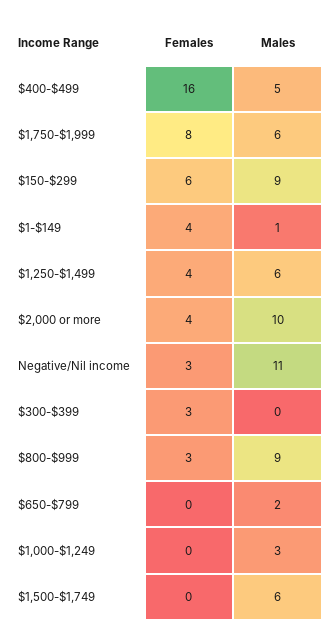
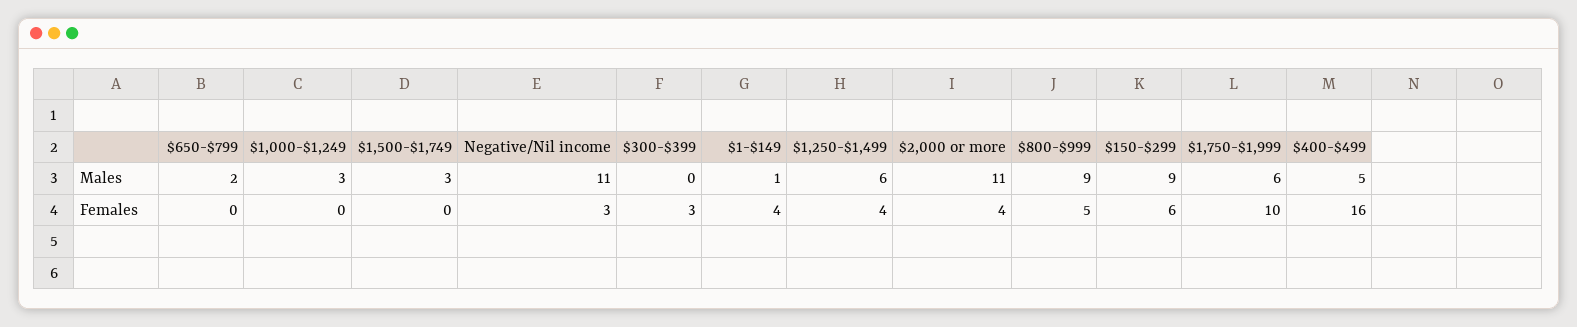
Females, $1,750-$1,999: 8 -> 10
Males, $2,000 or more: 10 -> 11
Females, $800-$999: 3 -> 5
Males, $1,500-$1,749: 6 -> 3

